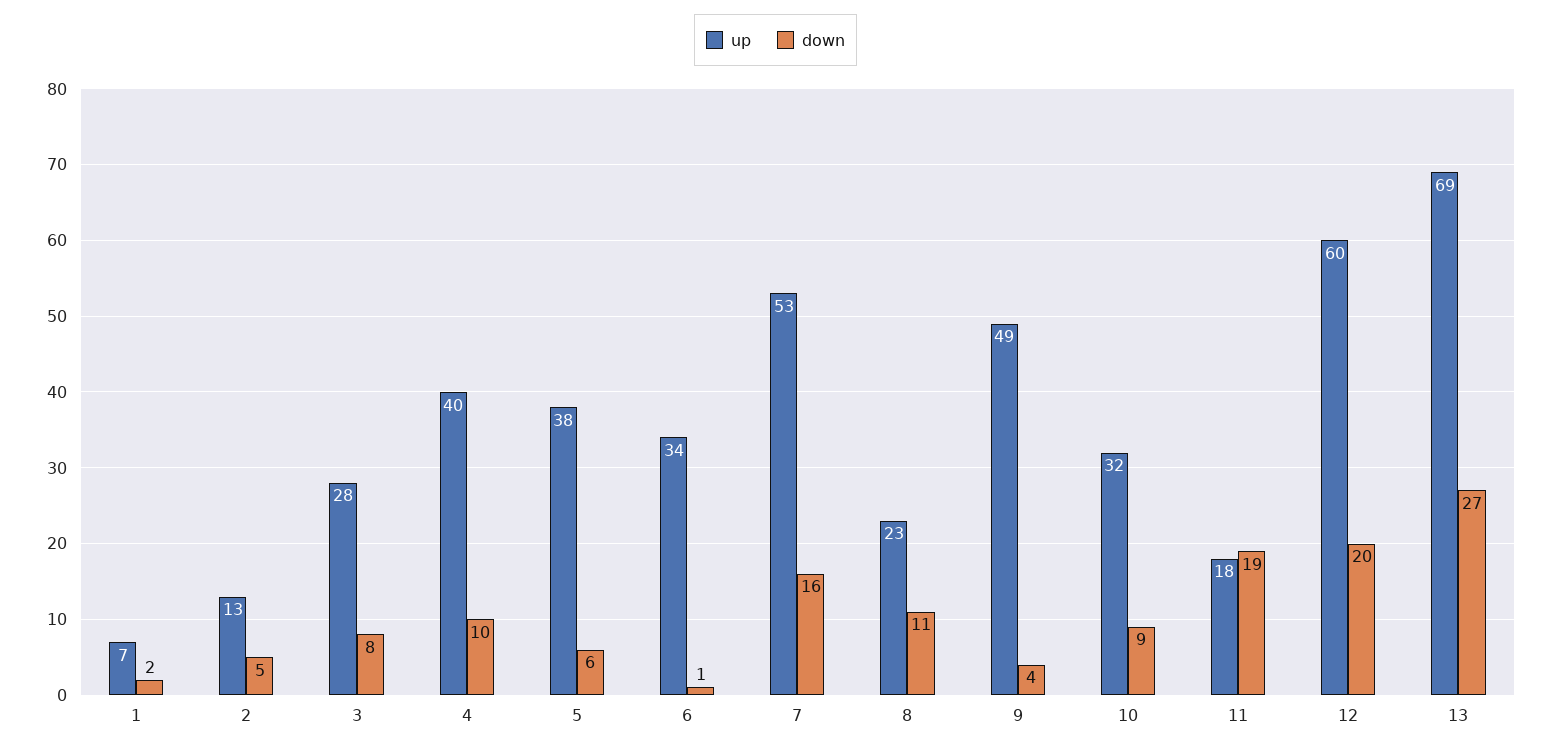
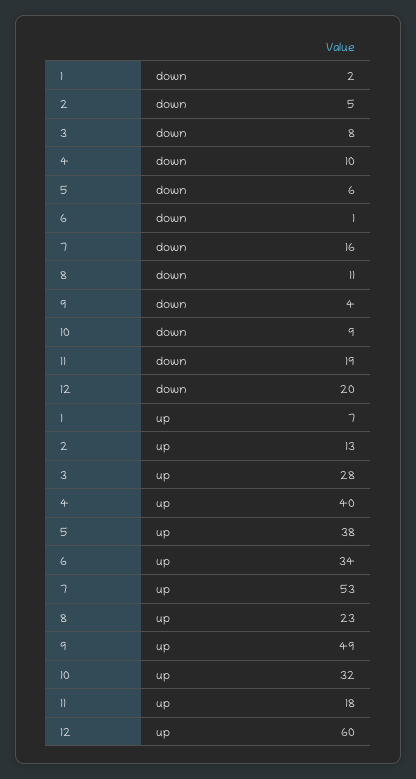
up, 13: 69 -> none
down, 13: 27 -> none

